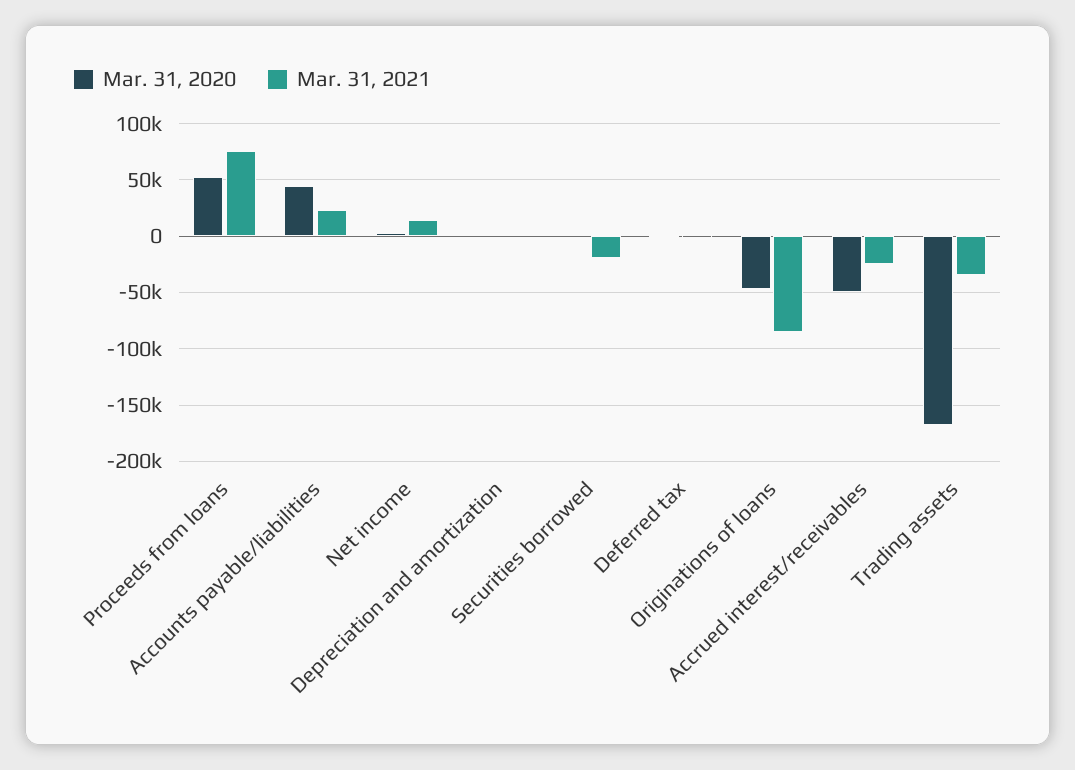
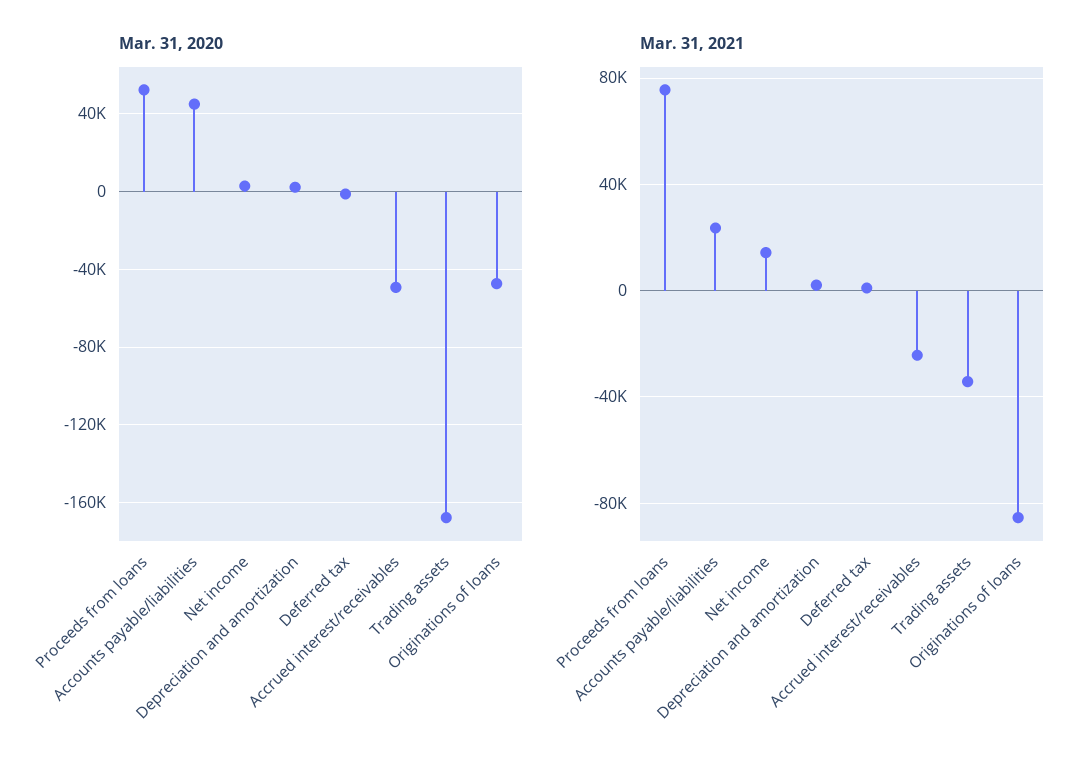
Mar. 31, 2020, Securities borrowed: 0 -> none
Mar. 31, 2021, Securities borrowed: -20000 -> none

